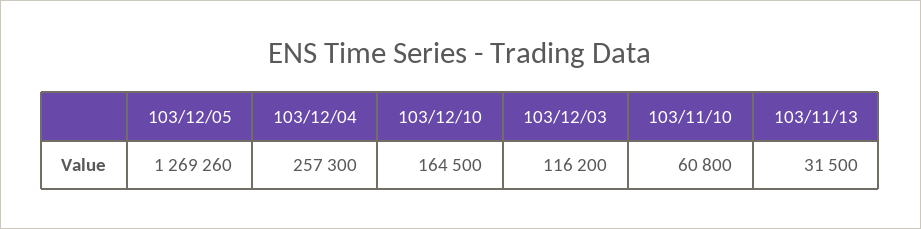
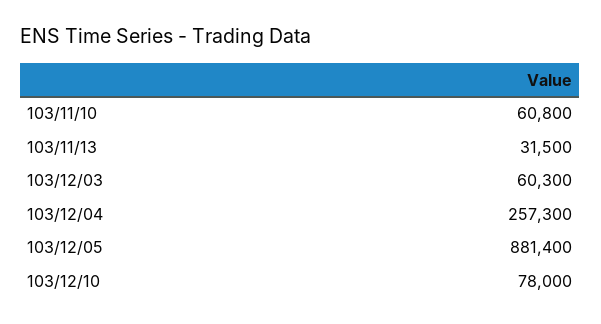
103/12/05: 1269260 -> 881400
103/12/10: 164500 -> 78000
103/12/03: 116200 -> 60300

